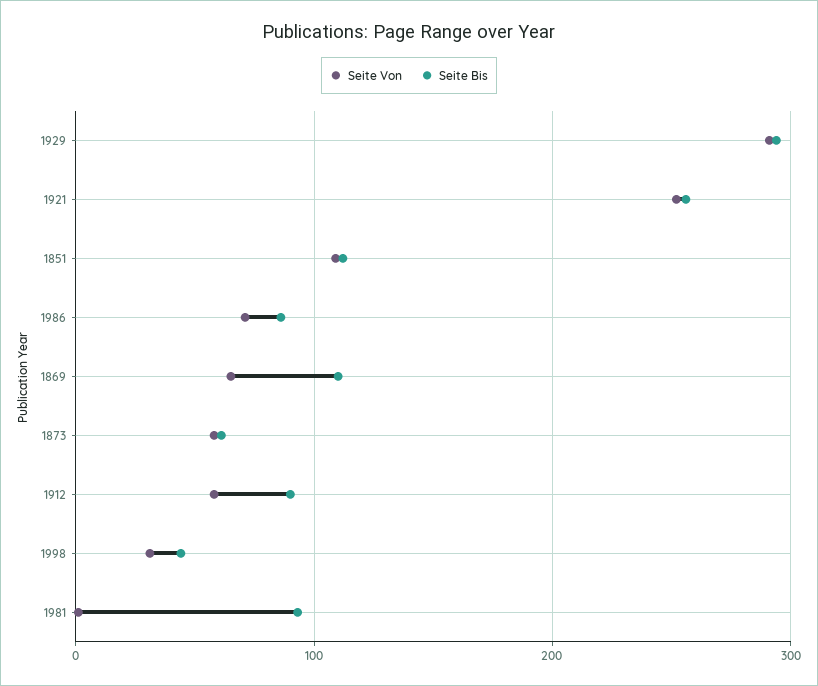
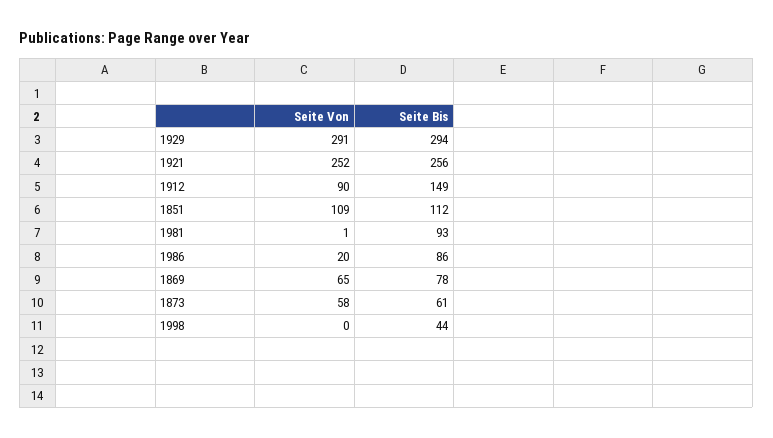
Seite Von, 1986: 70 -> 20
Seite Bis, 1869: 110 -> 78
Seite Von, 1912: 60 -> 90
Seite Bis, 1912: 90 -> 149
Seite Von, 1998: 30 -> 0

